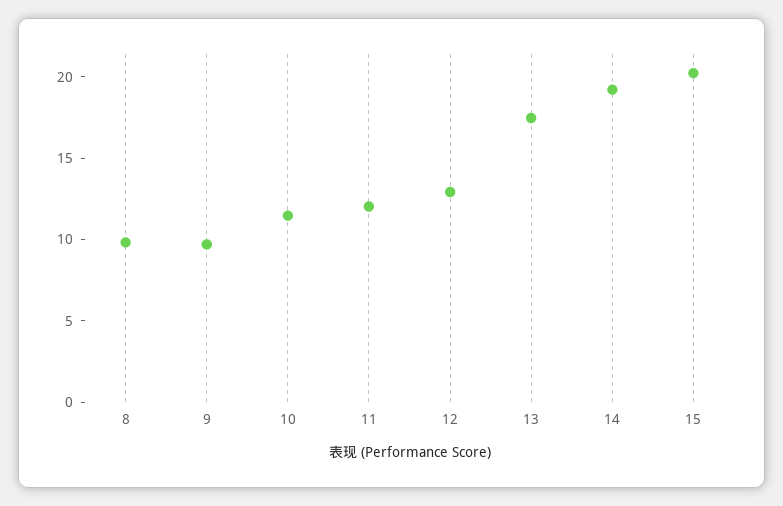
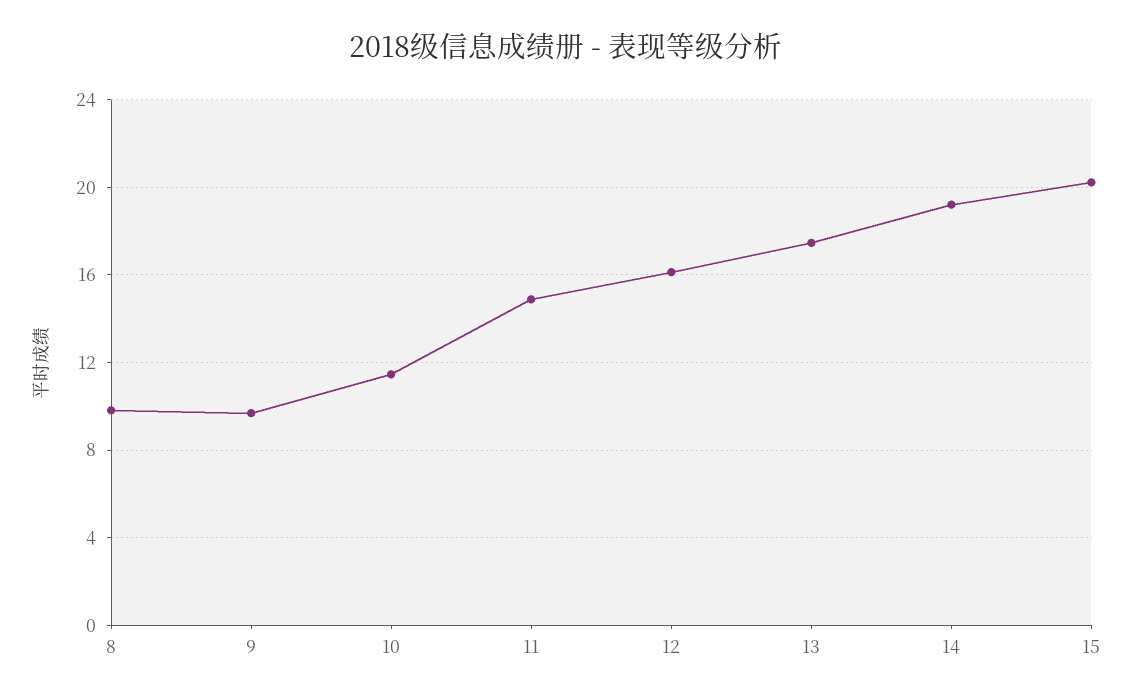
11: 12 -> 15
12: 13 -> 16

